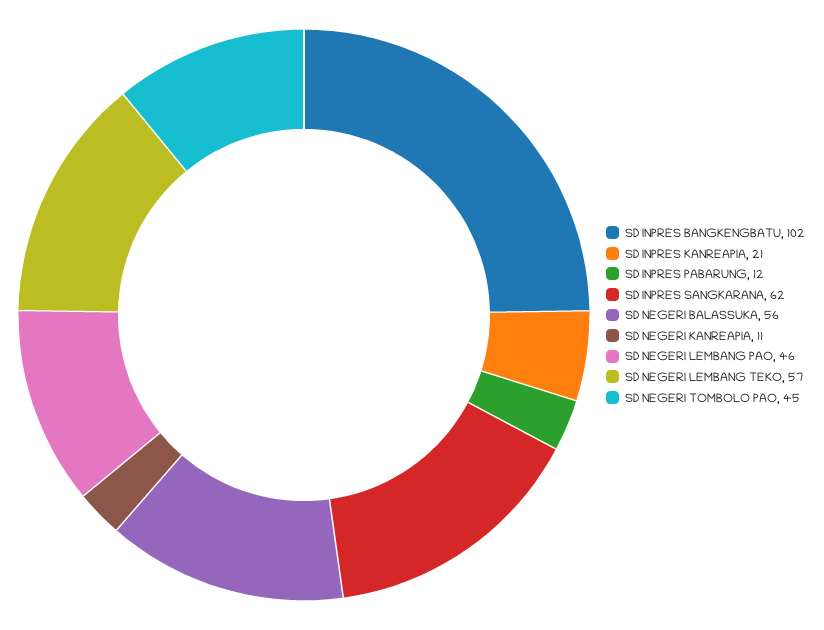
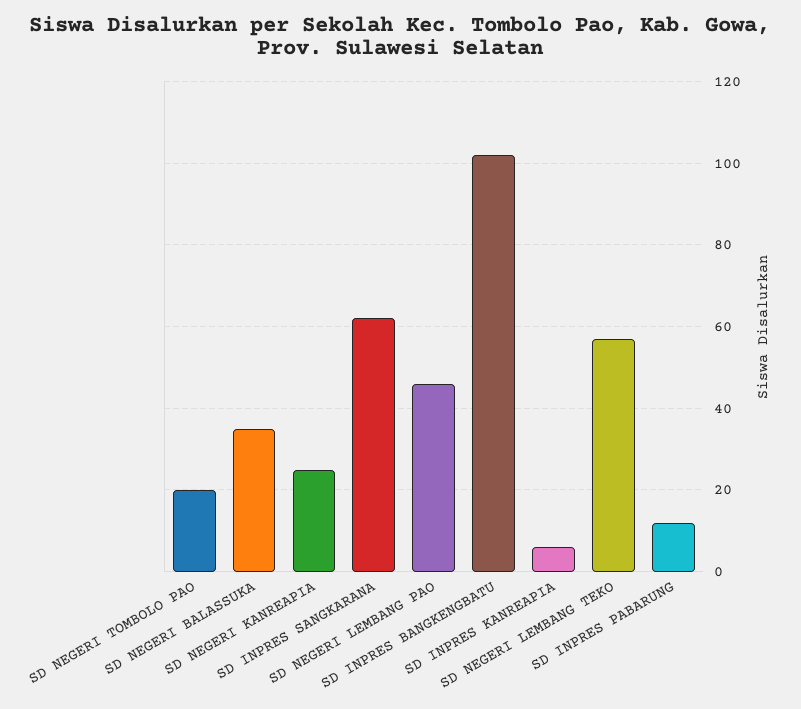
SD INPRES KANREAPIA: 21 -> 5
SD NEGERI BALASSUKA: 56 -> 35
SD NEGERI KANREAPIA: 11 -> 25
SD NEGERI TOMBOLO PAO: 45 -> 20

